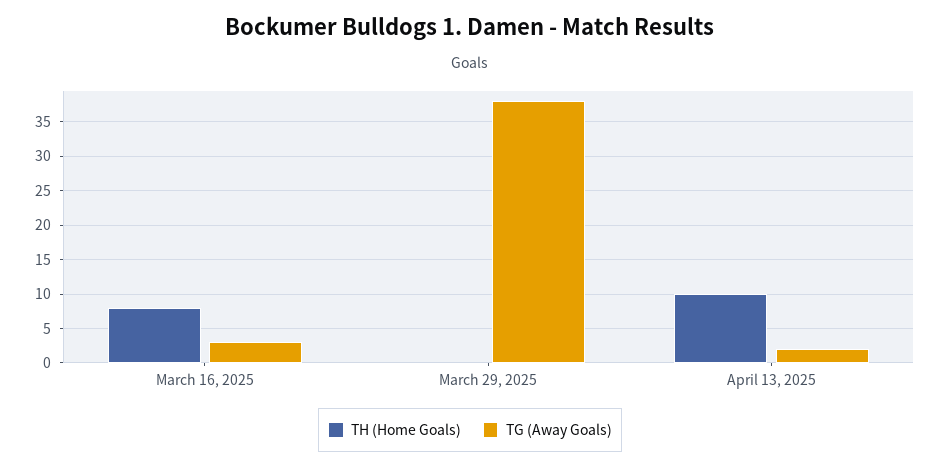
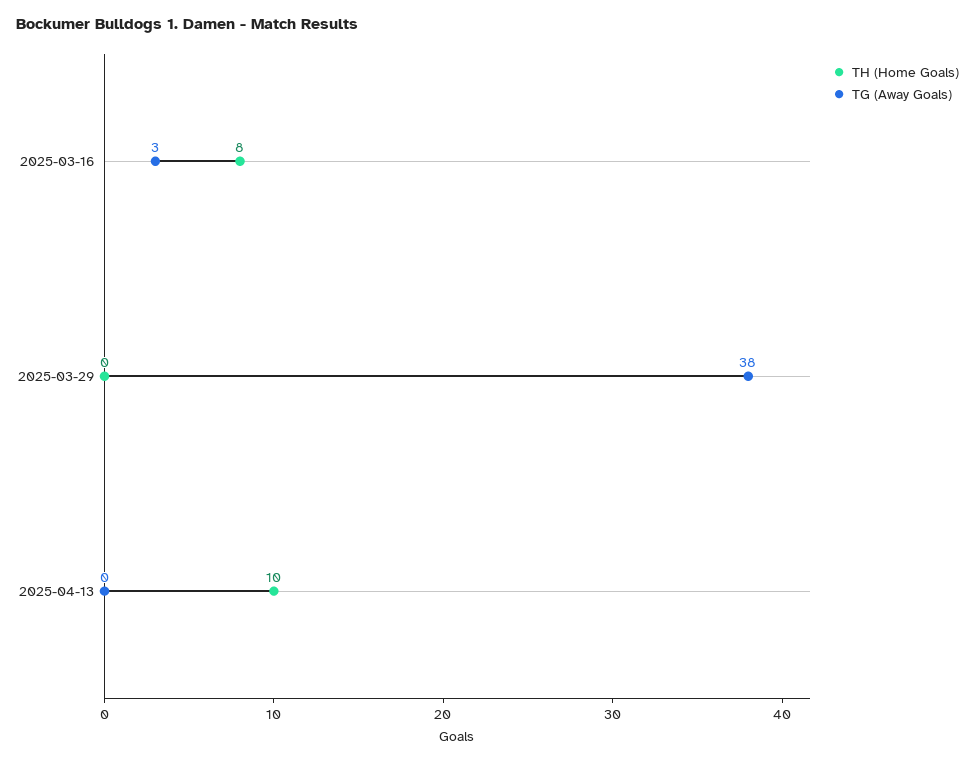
TG (Away Goals), April 13, 2025: 2 -> 0

